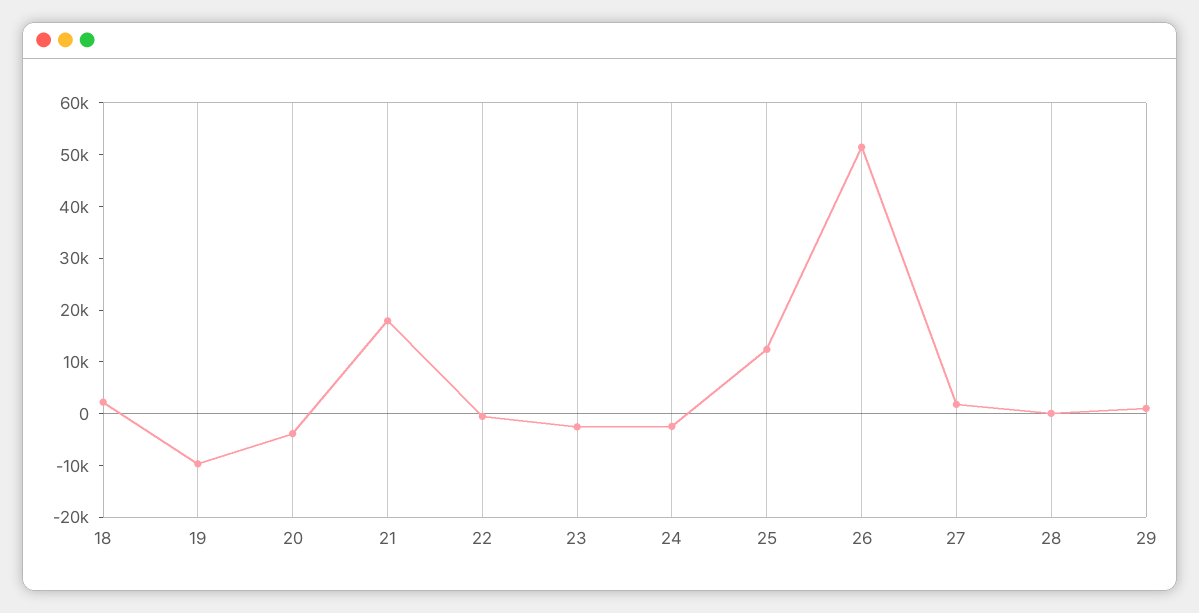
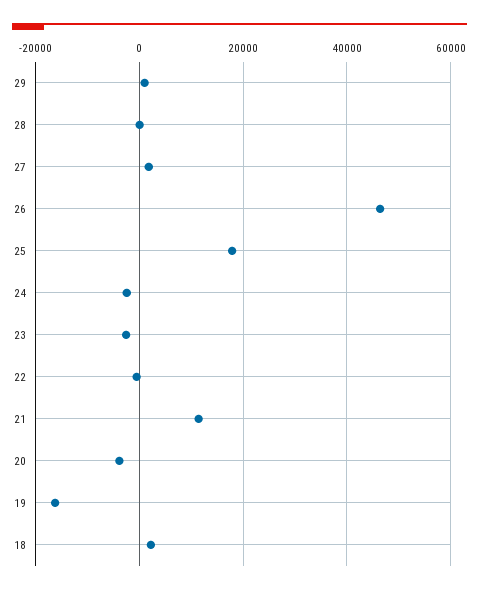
19: -10000 -> -16000
21: 18000 -> 12000
25: 12000 -> 18000
26: 52000 -> 46000

